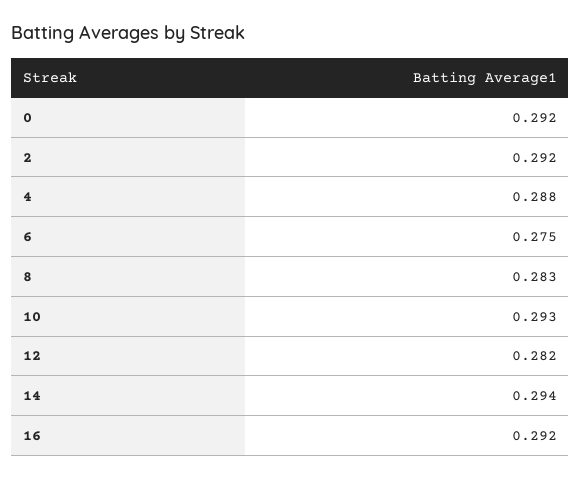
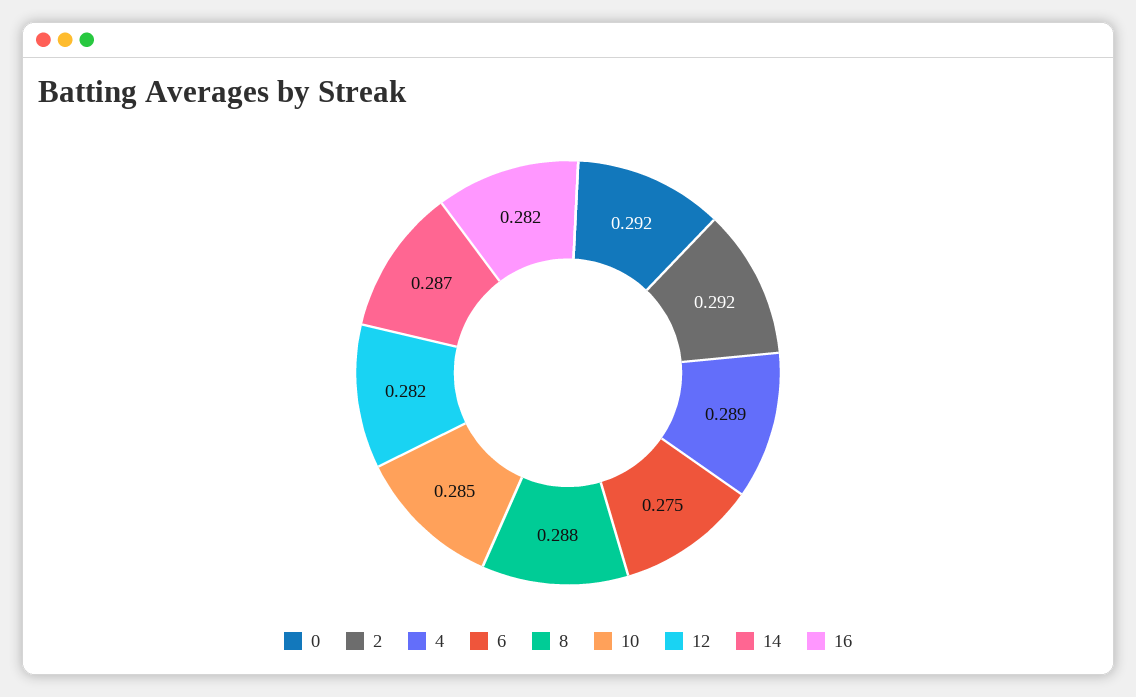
4: 0.288 -> 0.289
8: 0.283 -> 0.288
10: 0.293 -> 0.285
14: 0.294 -> 0.287
16: 0.292 -> 0.282

